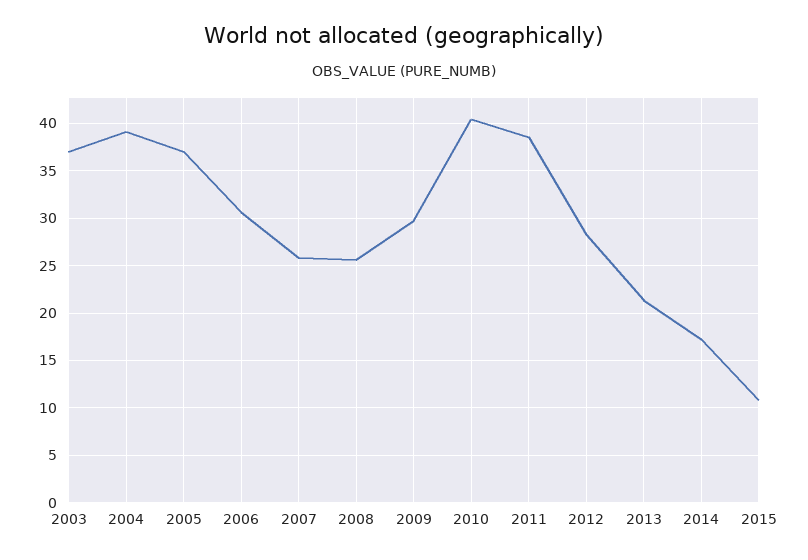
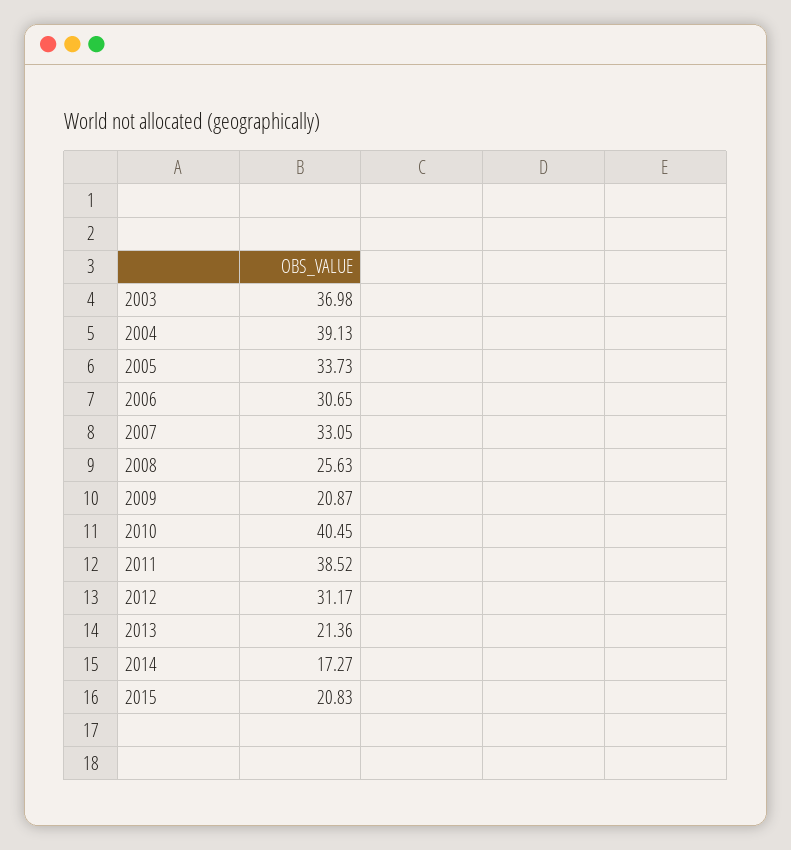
2005: 37 -> 33.73
2007: 26 -> 33.05
2009: 30 -> 20.87
2012: 28 -> 31.17
2015: 11 -> 20.83

